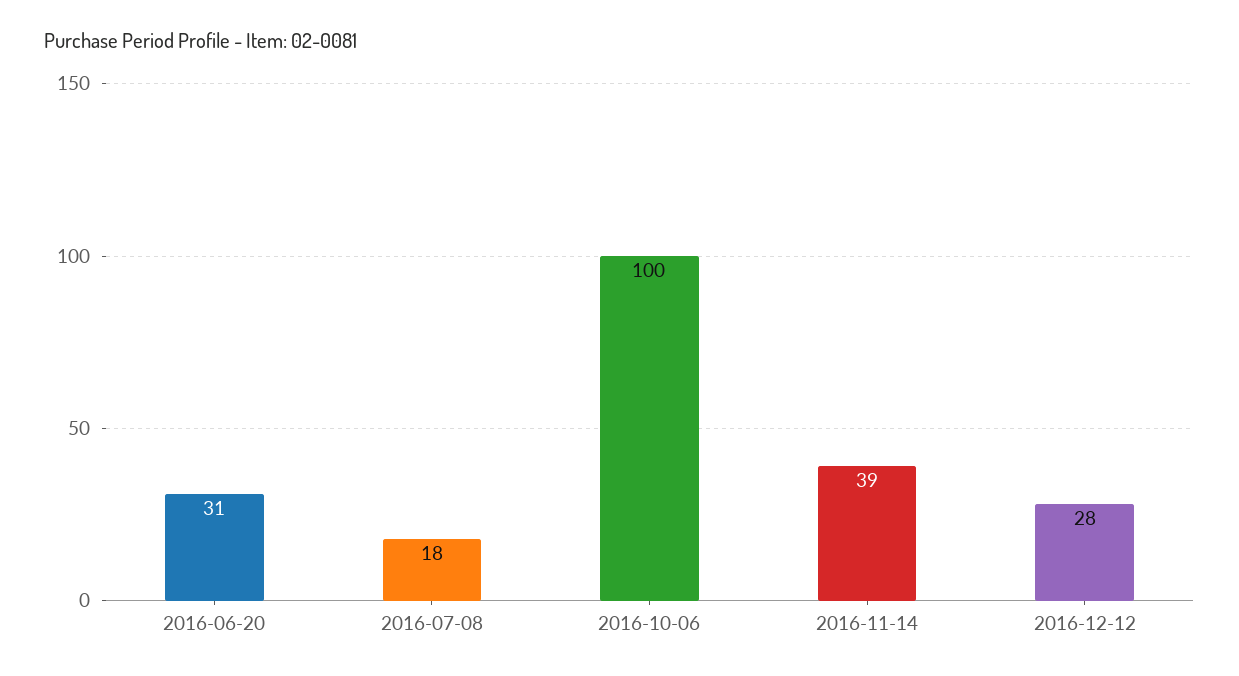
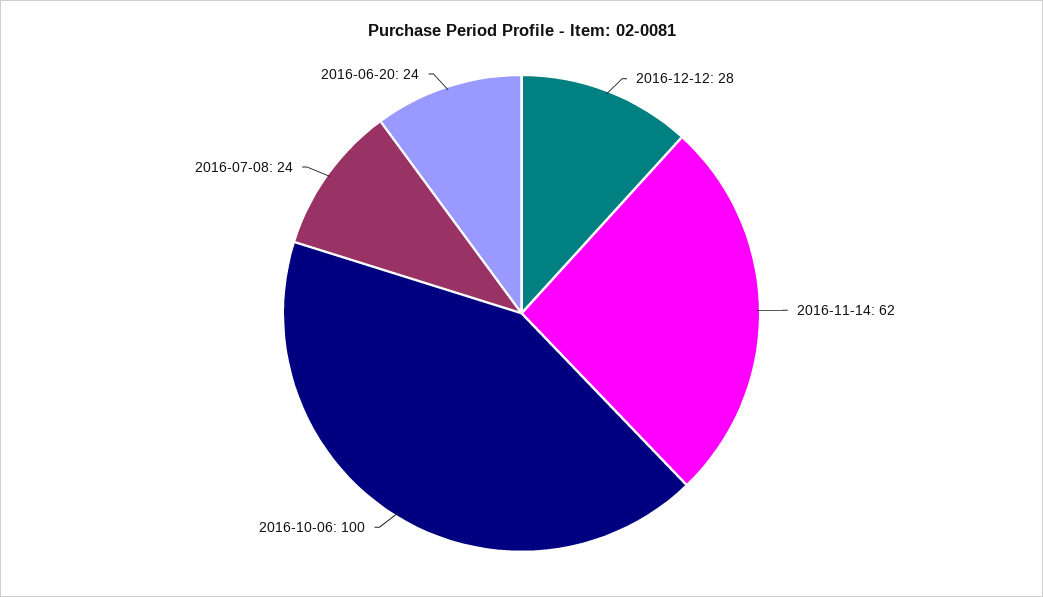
2016-06-20: 31 -> 24
2016-07-08: 18 -> 24
2016-11-14: 39 -> 62

